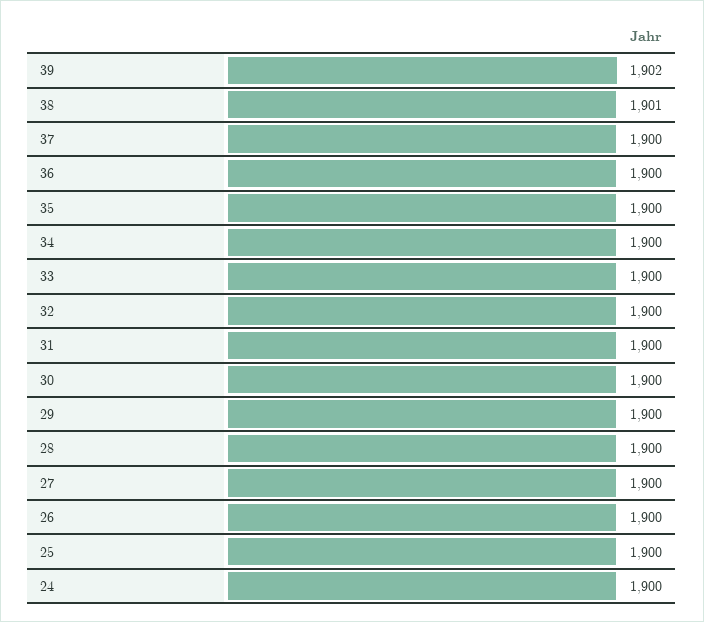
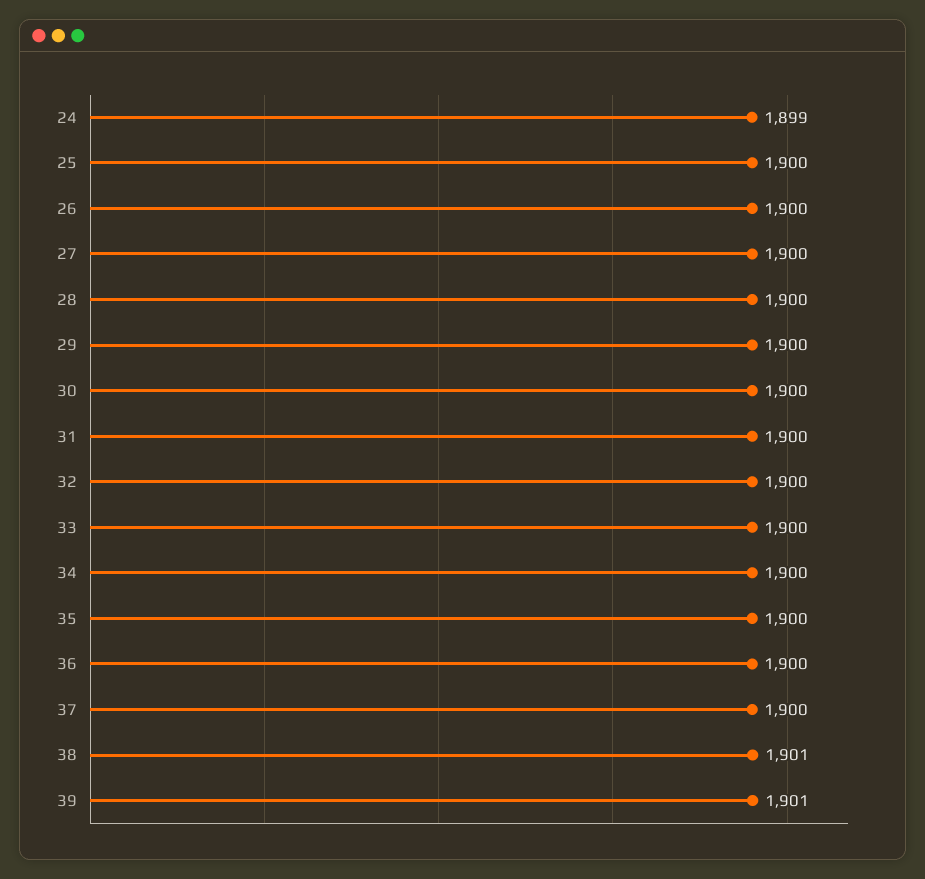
39: 1902 -> 1901
24: 1900 -> 1899

